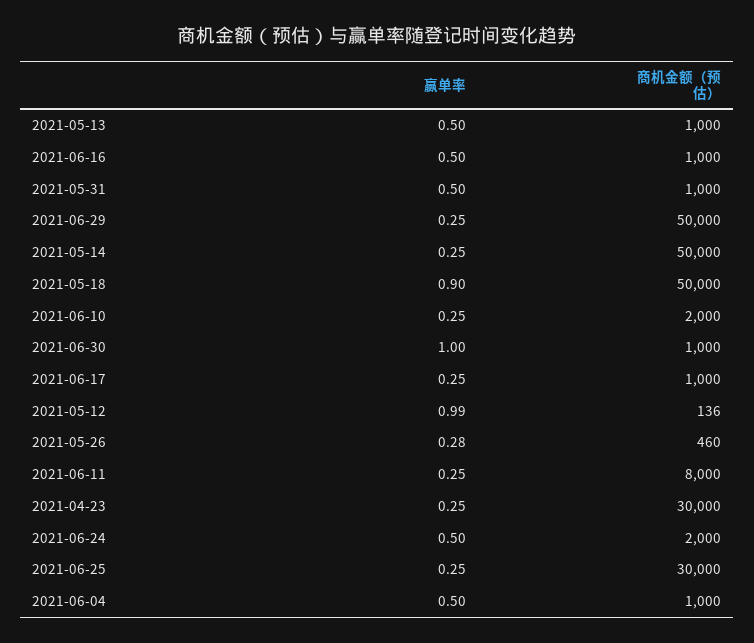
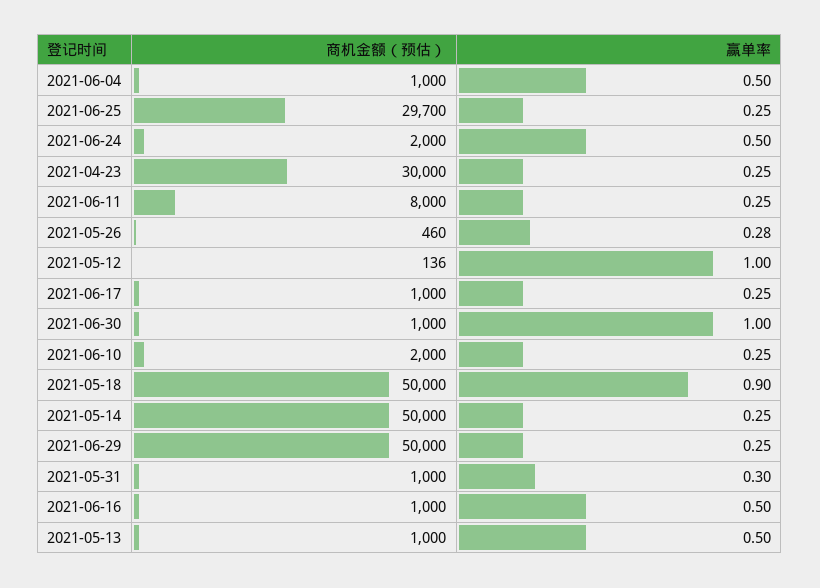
赢单率, 2021-05-31: 0.5 -> 0.3
赢单率, 2021-05-12: 0.99 -> 1
商机金额（预估）, 2021-06-25: 30000 -> 29700

